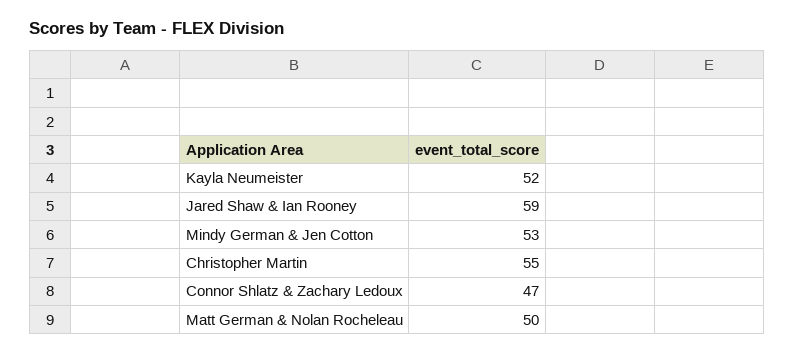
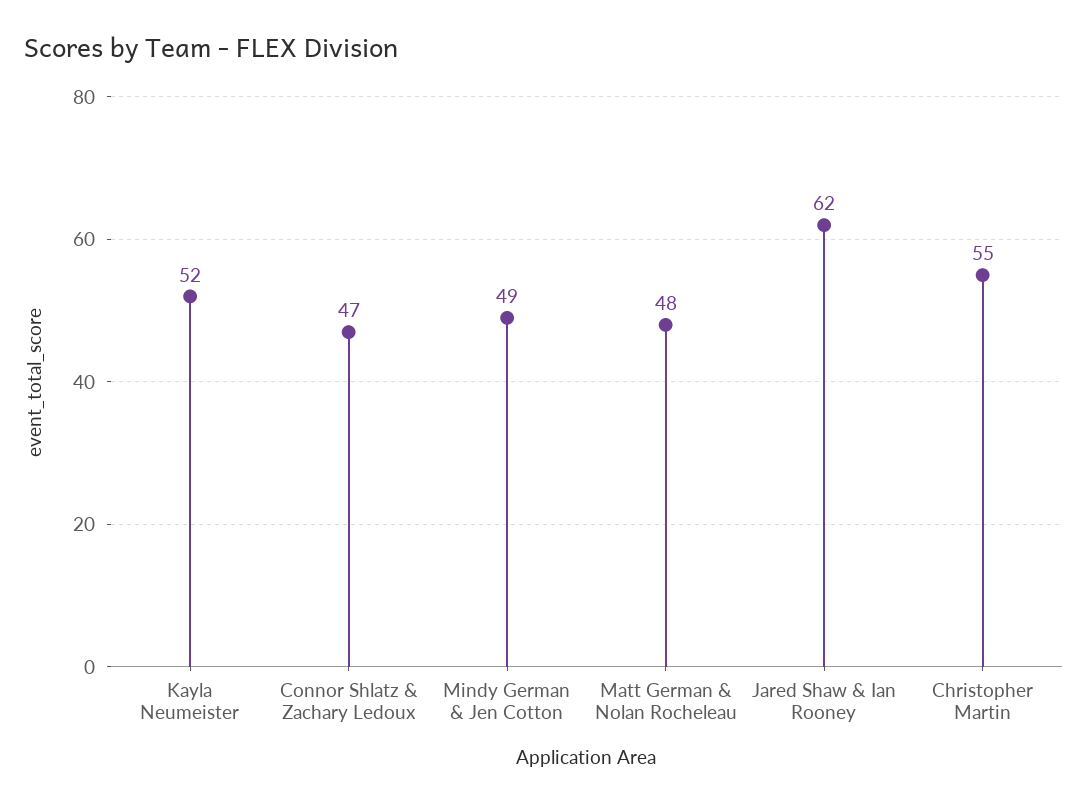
Jared Shaw & Ian Rooney: 59 -> 62
Mindy German & Jen Cotton: 53 -> 49
Matt German & Nolan Rocheleau: 50 -> 48

